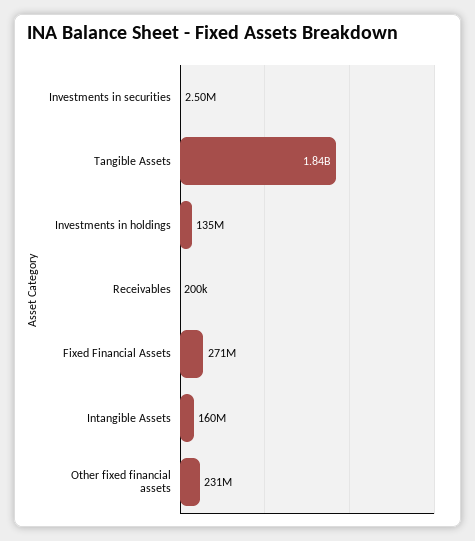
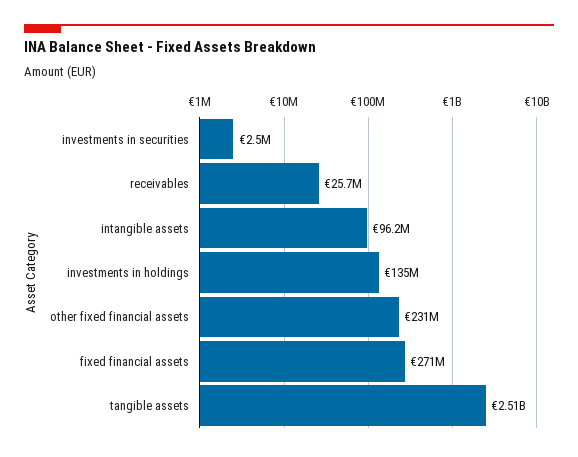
Tangible Assets: 1840000000 -> 2510000000
Receivables: 200000 -> 25700000
Intangible Assets: 160000000 -> 96200000

